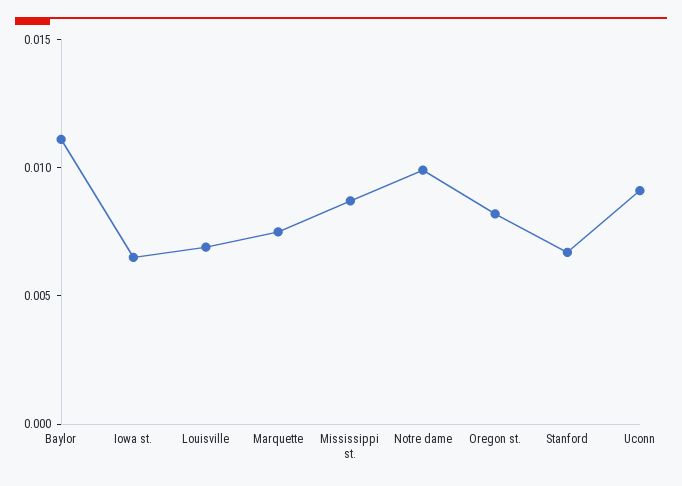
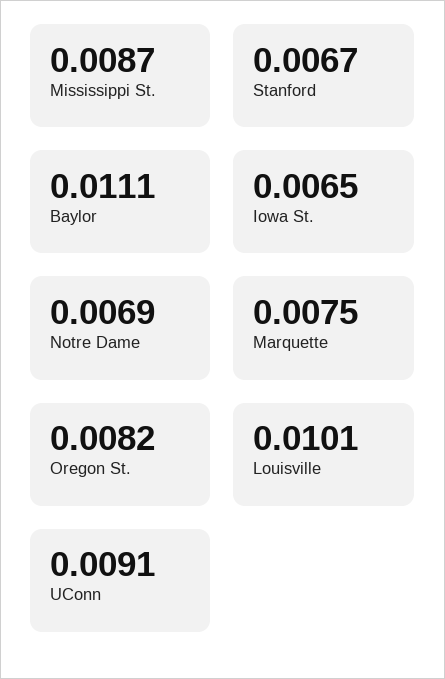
Louisville: 0.007 -> 0.0101
Notre dame: 0.01 -> 0.0069

